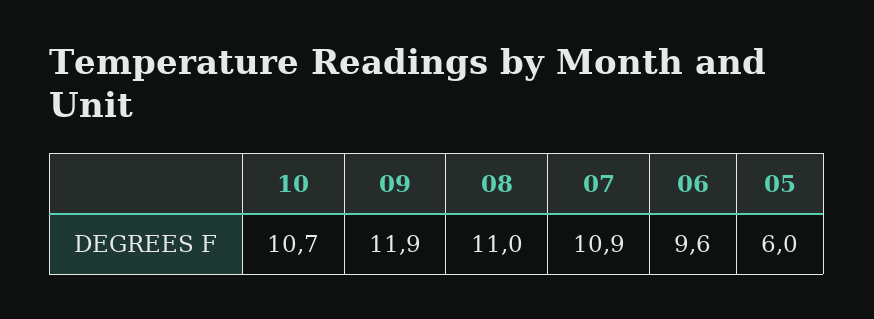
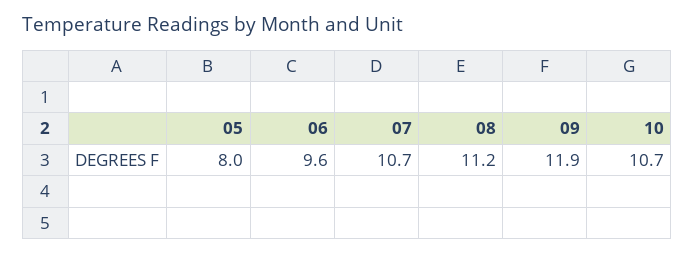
08: 11 -> 11.2
07: 10.9 -> 10.7
05: 6 -> 8

